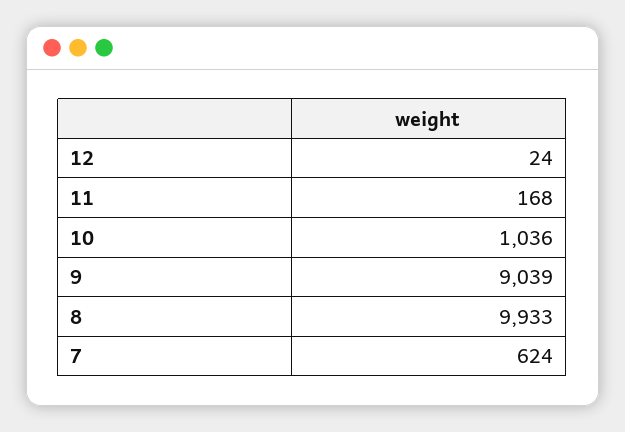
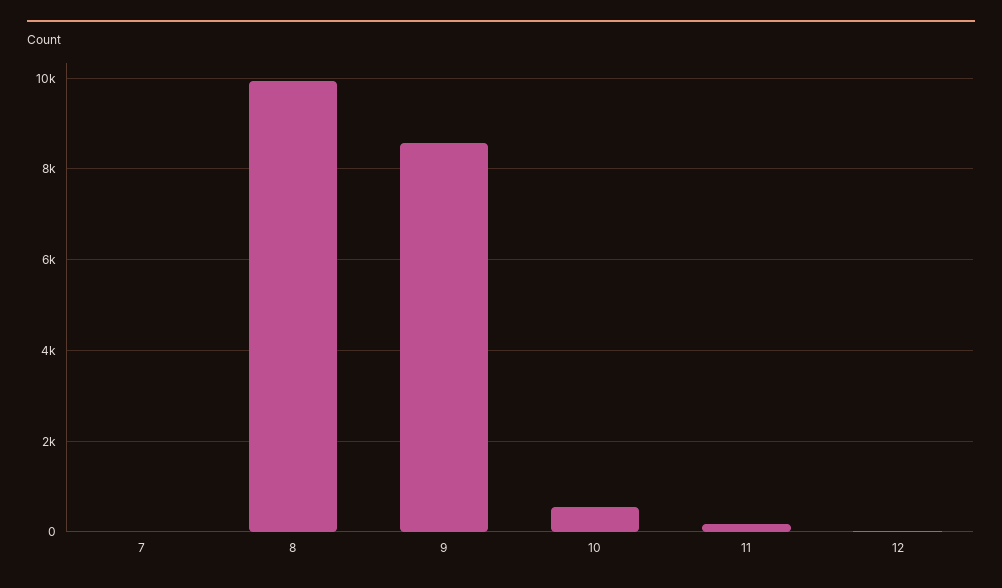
10: 1036 -> 600
9: 9039 -> 8600
7: 624 -> 0

